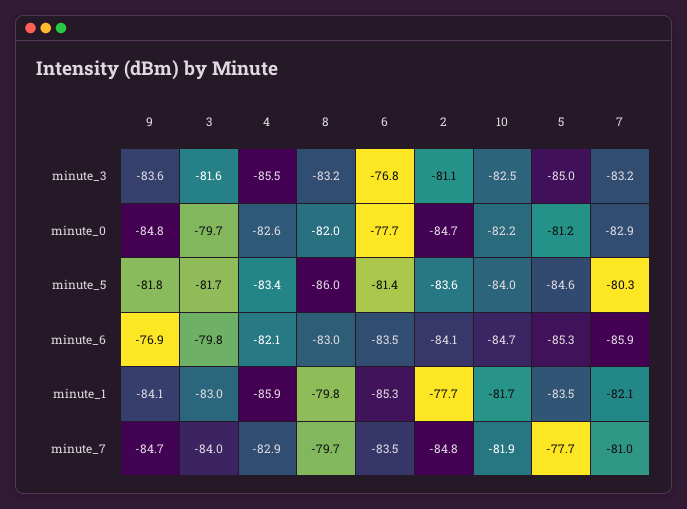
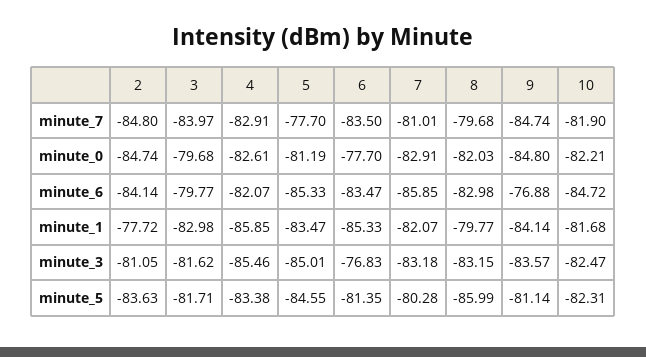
9, minute_5: -81.8 -> -81.14
10, minute_5: -84 -> -82.31

